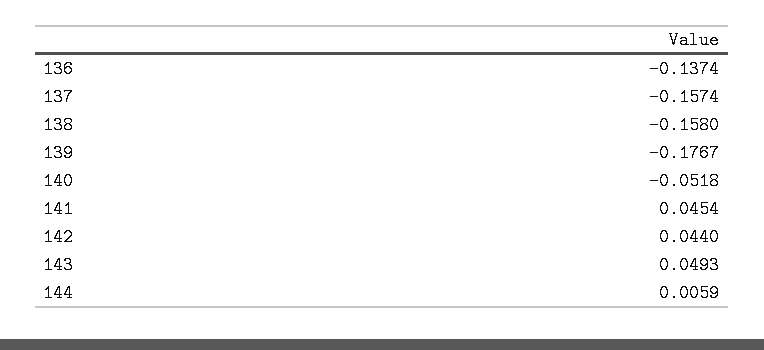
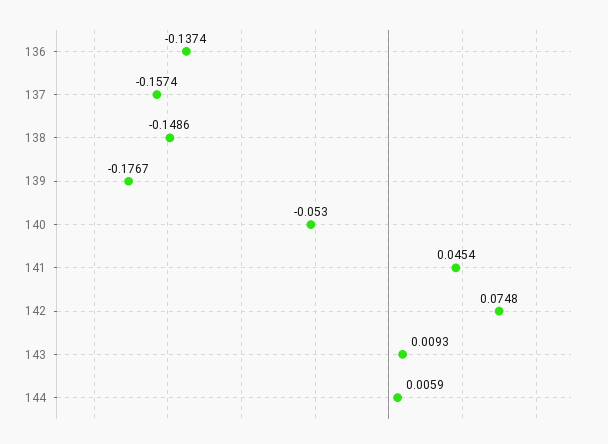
138: -0.158 -> -0.1486
140: -0.0518 -> -0.053
142: 0.044 -> 0.0748
143: 0.0493 -> 0.0093

